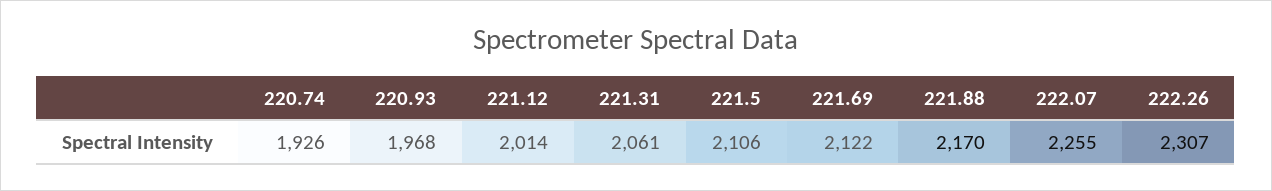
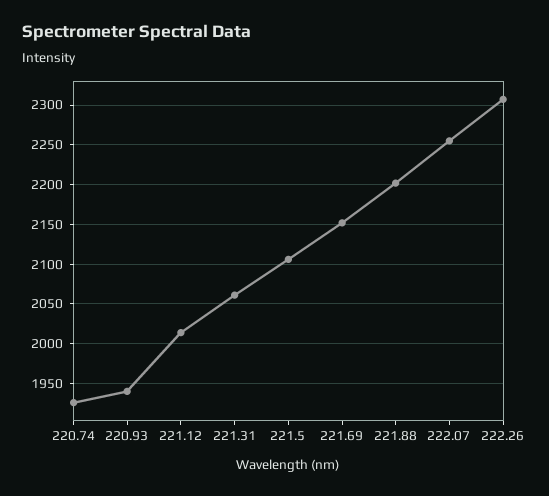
220.93: 1968 -> 1940
221.69: 2122 -> 2150
221.88: 2170 -> 2200

